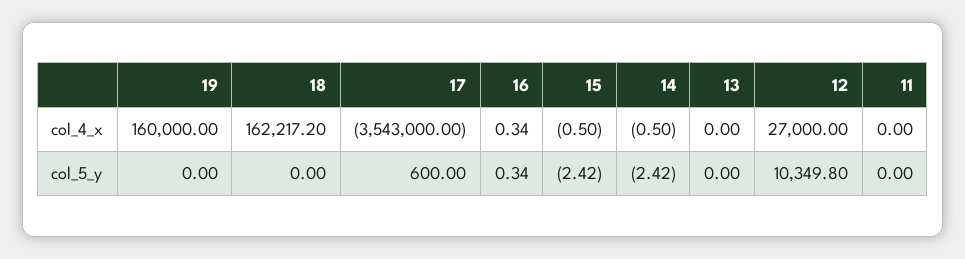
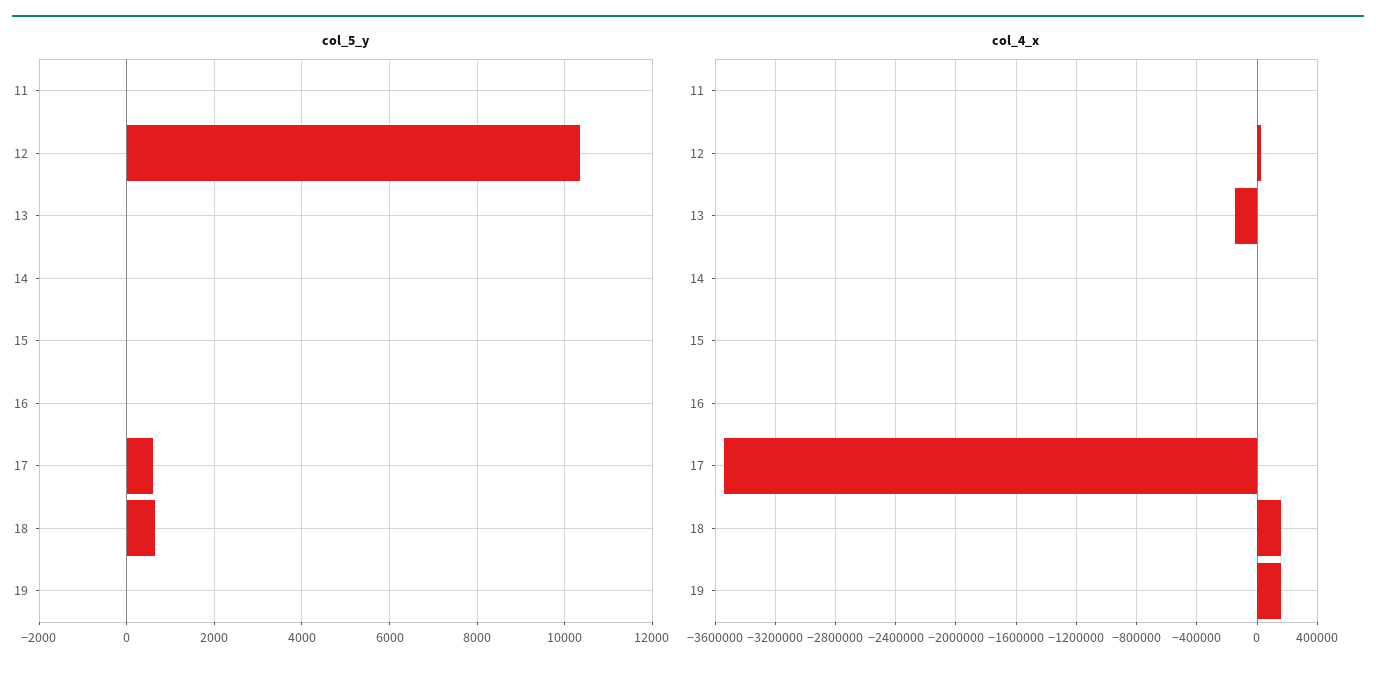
col_4_x, 13: 0 -> -150000
col_5_y, 18: 0 -> 600

